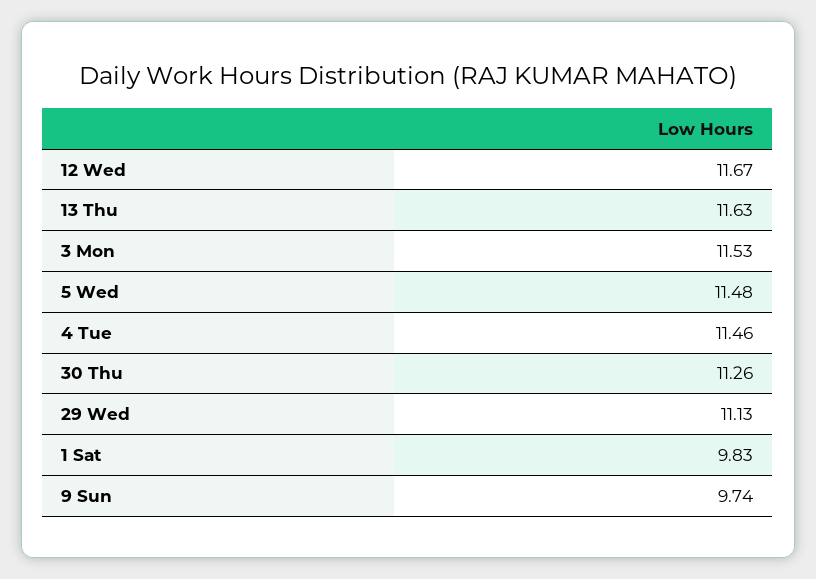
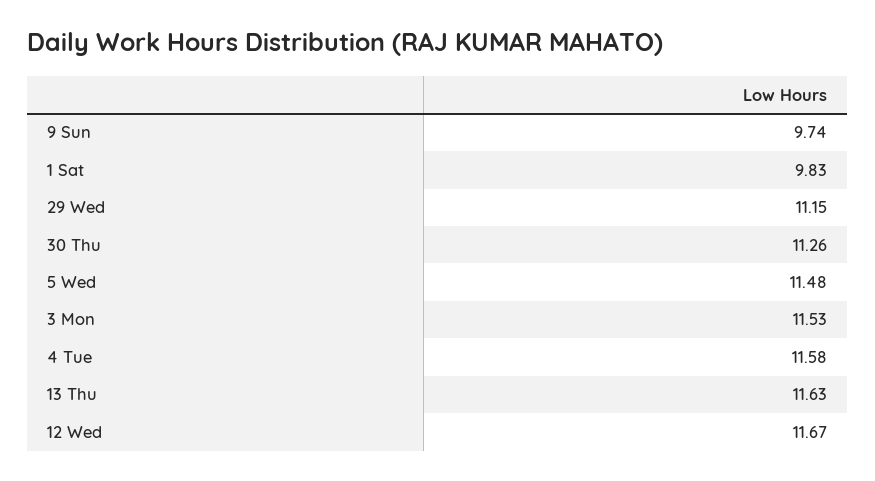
4 Tue: 11.46 -> 11.58
29 Wed: 11.13 -> 11.15

